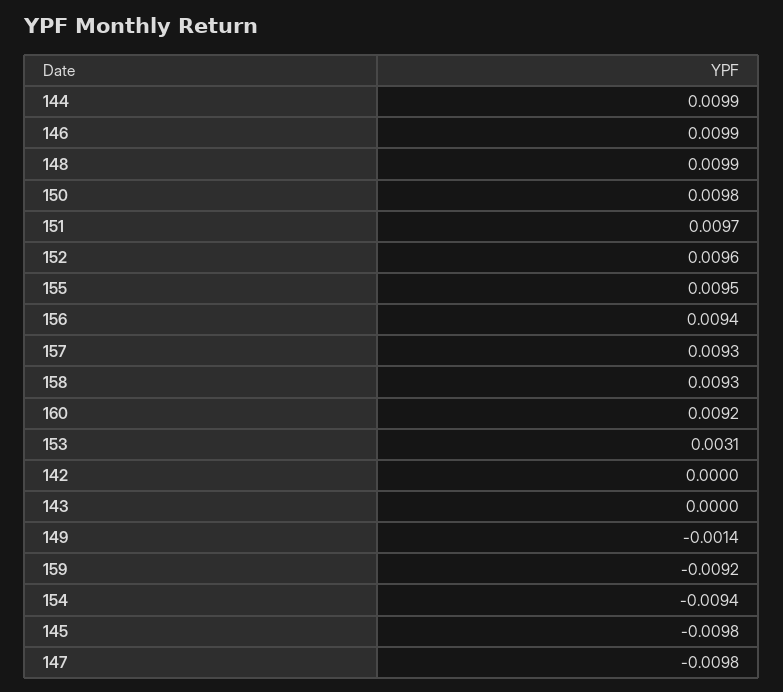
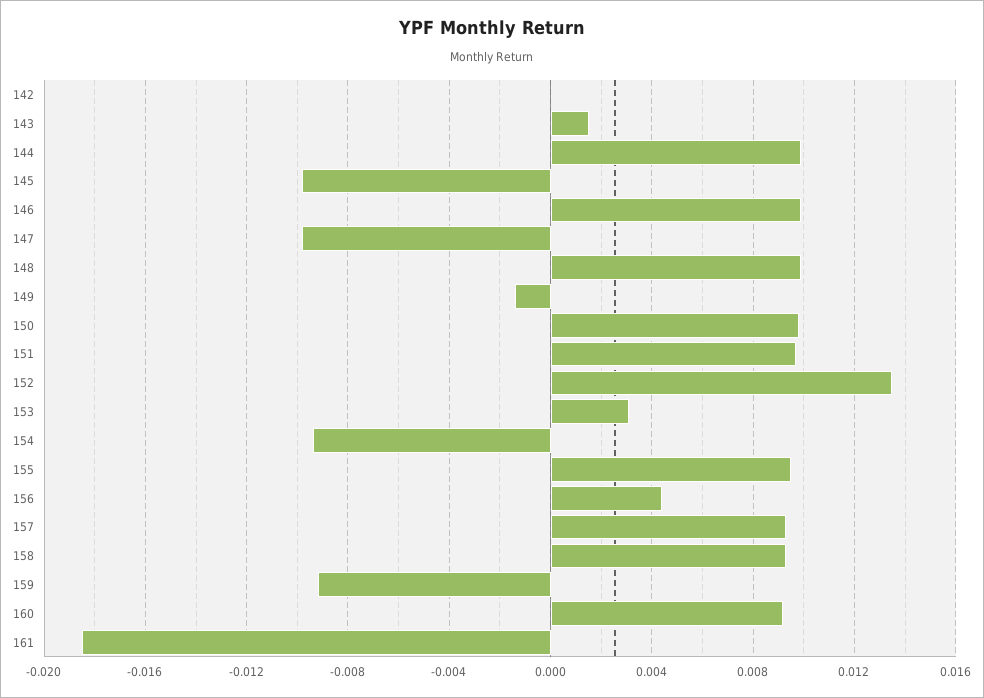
152: 0.0096 -> 0.0135
156: 0.0094 -> 0.0045
143: 0 -> 0.0015
161: none -> -0.0185

